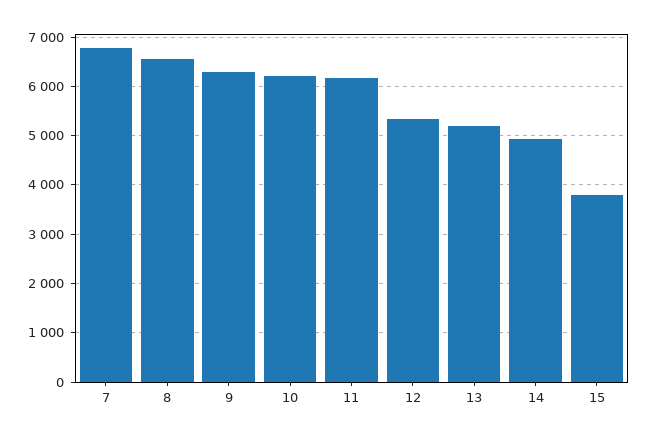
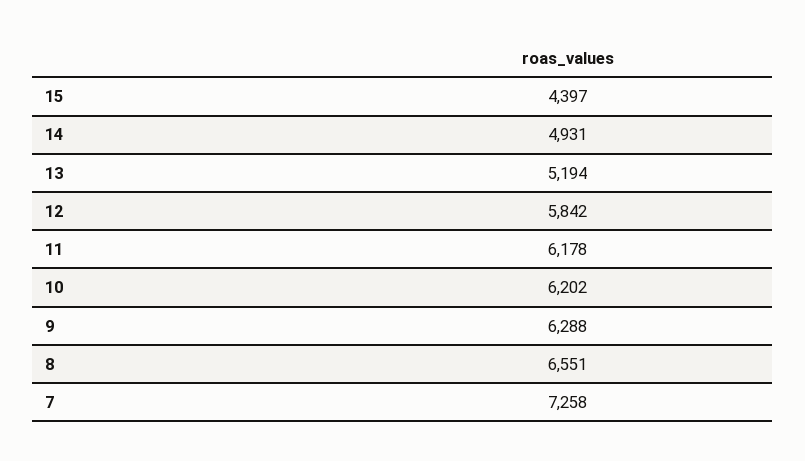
7: 6800 -> 7258
12: 5400 -> 5842
15: 3800 -> 4397

